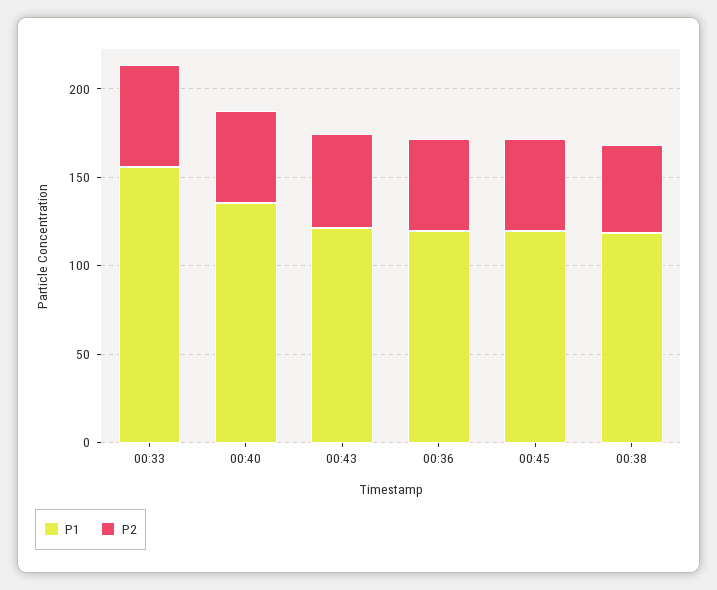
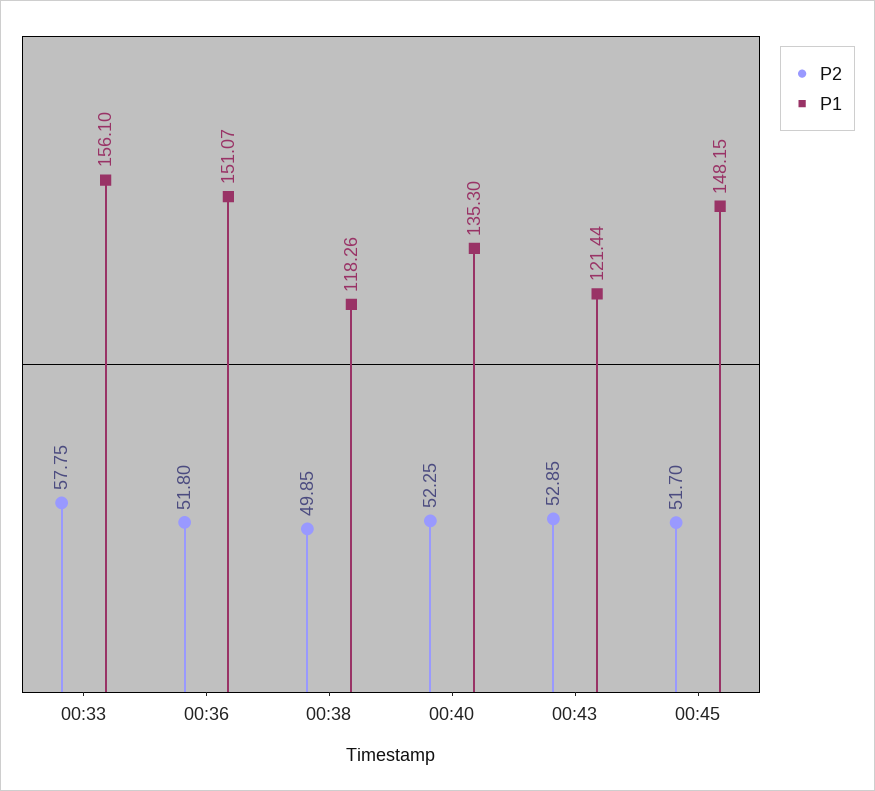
P1, 00:36: 120 -> 151.07
P1, 00:45: 120 -> 148.15

